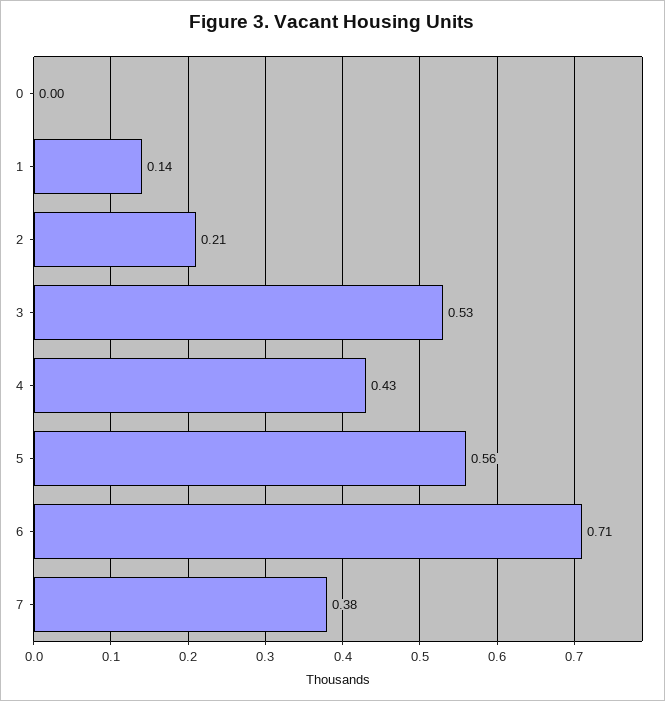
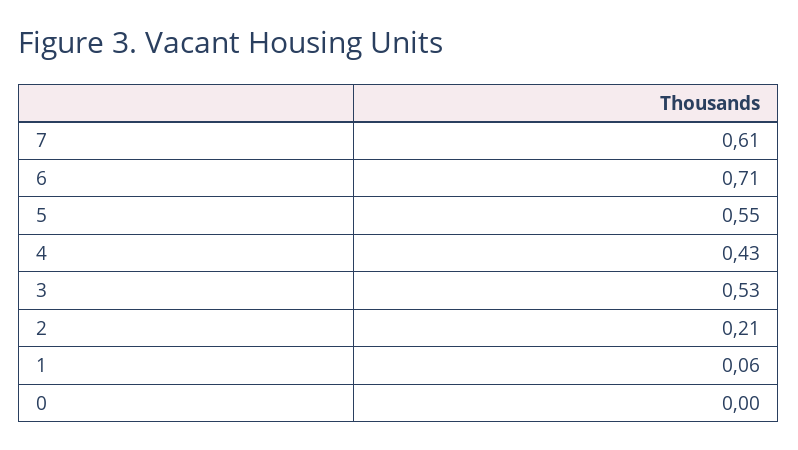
1: 0.14 -> 0.06
5: 0.56 -> 0.55
7: 0.38 -> 0.61

